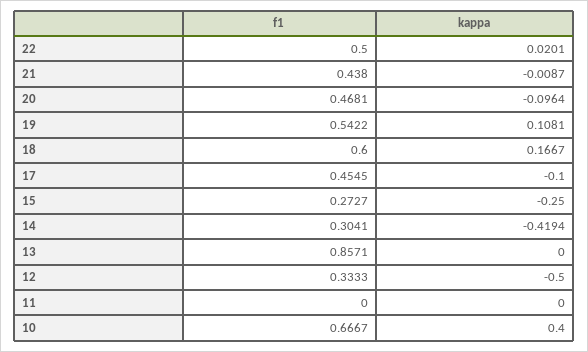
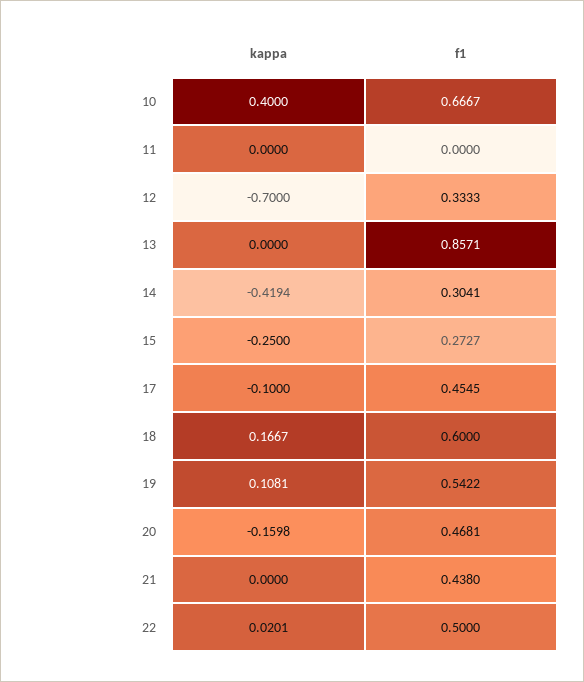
kappa, 21: -0.0087 -> 0
kappa, 20: -0.0964 -> -0.1598
kappa, 12: -0.5 -> -0.7

